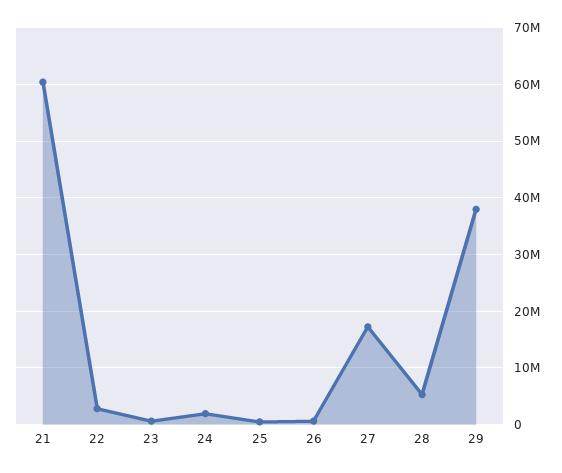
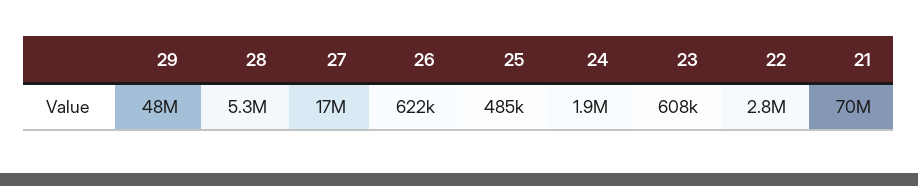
21: 60000000 -> 70000000
29: 38000000 -> 48000000

